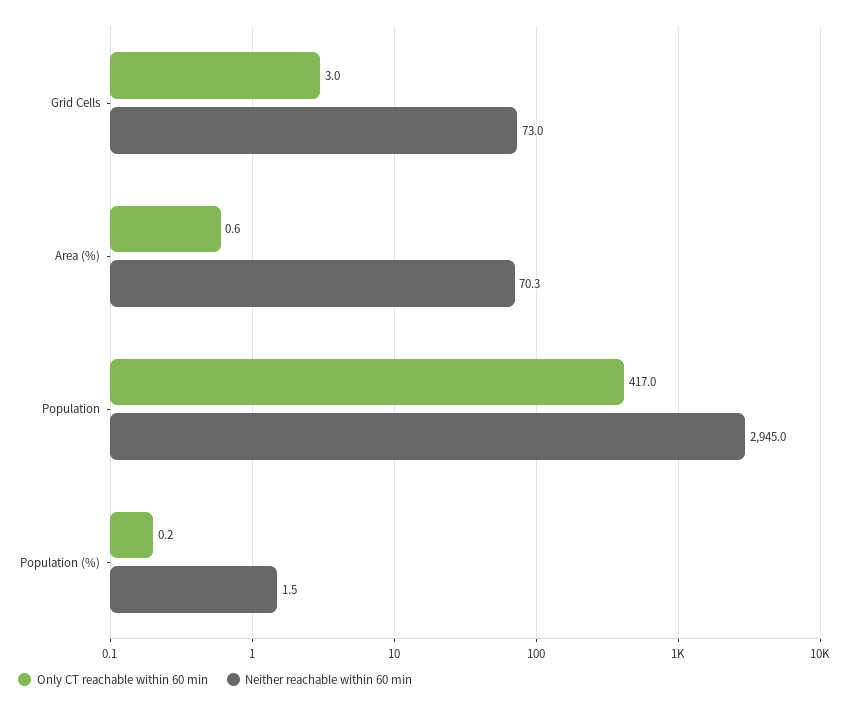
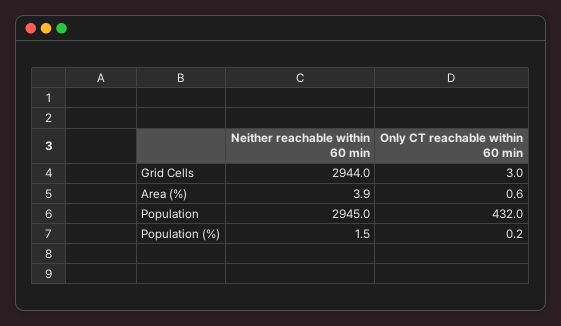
Neither reachable within 60 min, Grid Cells: 73 -> 2944
Neither reachable within 60 min, Area (%): 70.3 -> 3.9
Only CT reachable within 60 min, Population: 417 -> 432

